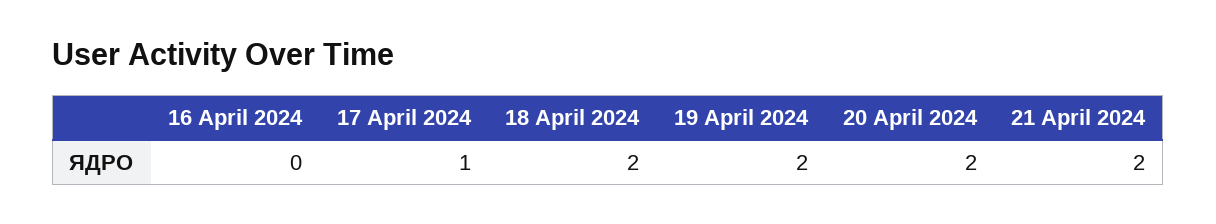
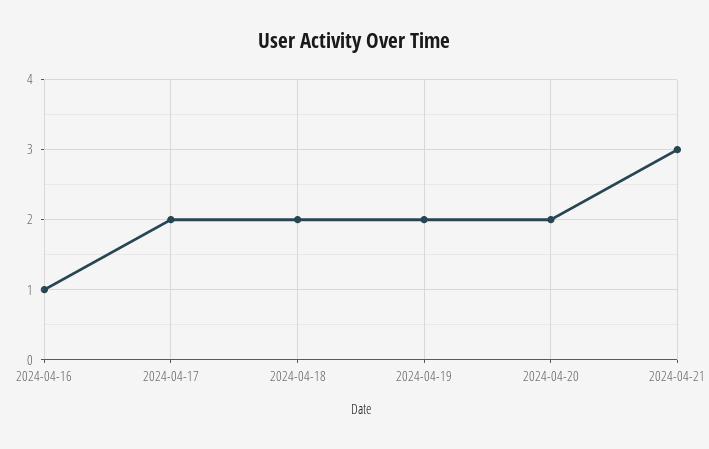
16 April 2024: 0 -> 1
17 April 2024: 1 -> 2
21 April 2024: 2 -> 3

